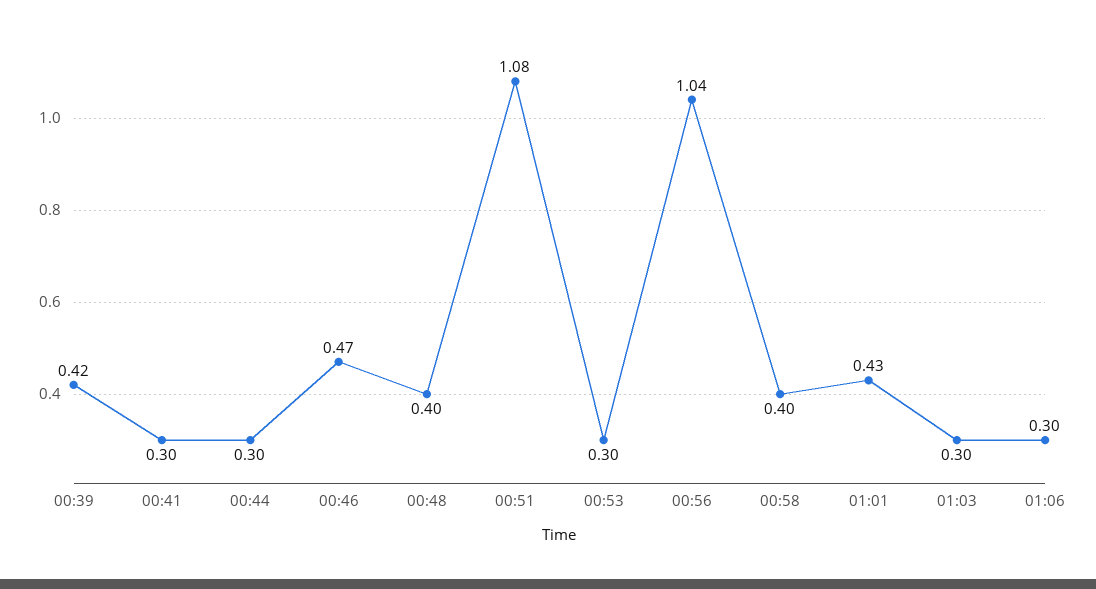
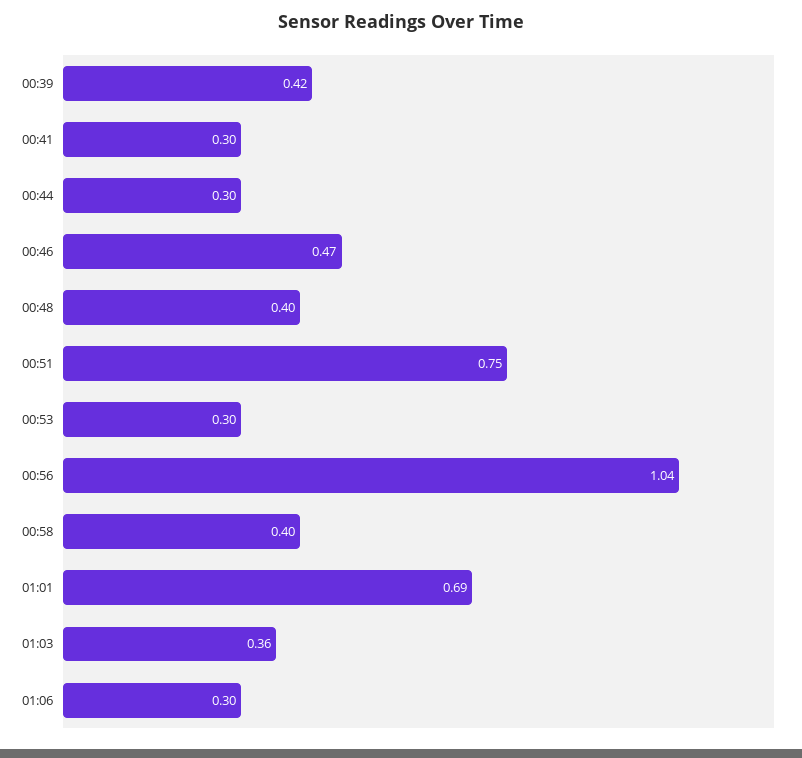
00:51: 1.08 -> 0.75
01:01: 0.43 -> 0.69
01:03: 0.3 -> 0.36

